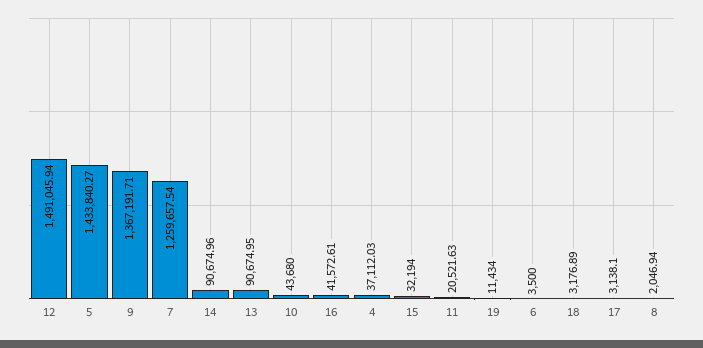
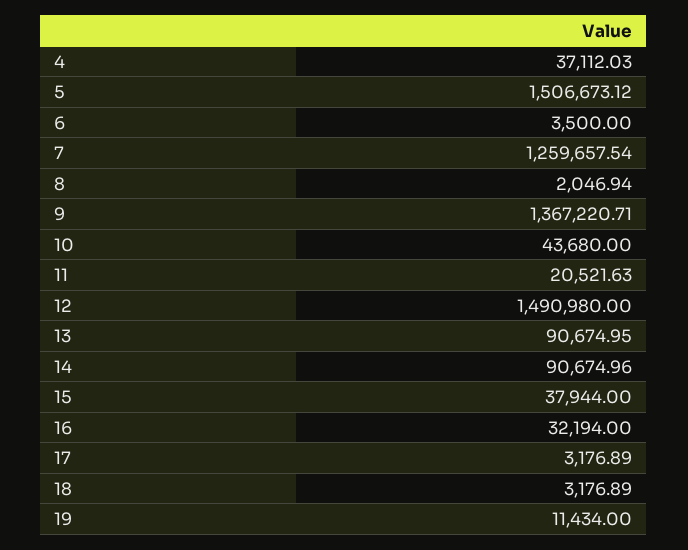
12: 1491045.94 -> 1490980
5: 1433840.27 -> 1506673.12
9: 1367191.71 -> 1367220.71
16: 41572.61 -> 32194
15: 32194 -> 37944
17: 3138.1 -> 3176.89

